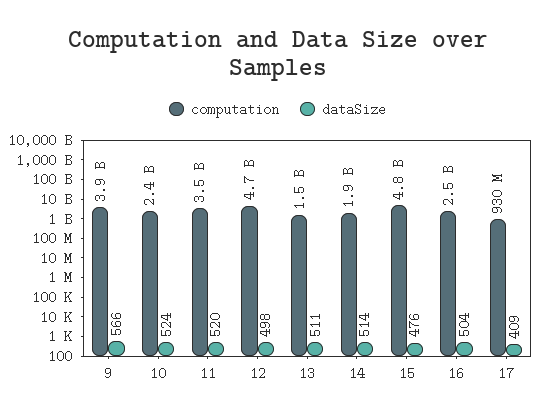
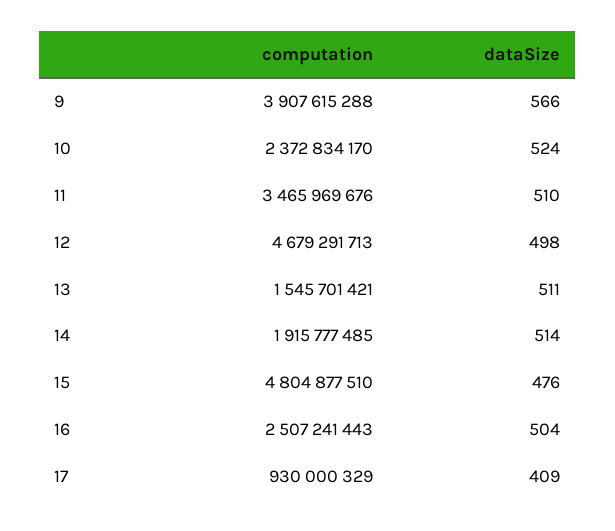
dataSize, 11: 520 -> 510

